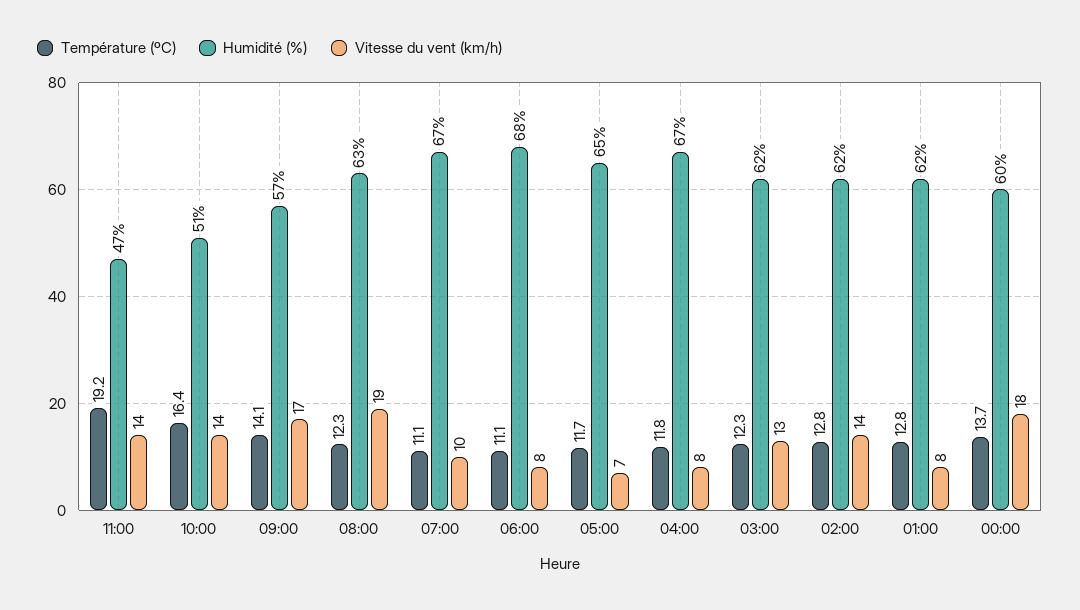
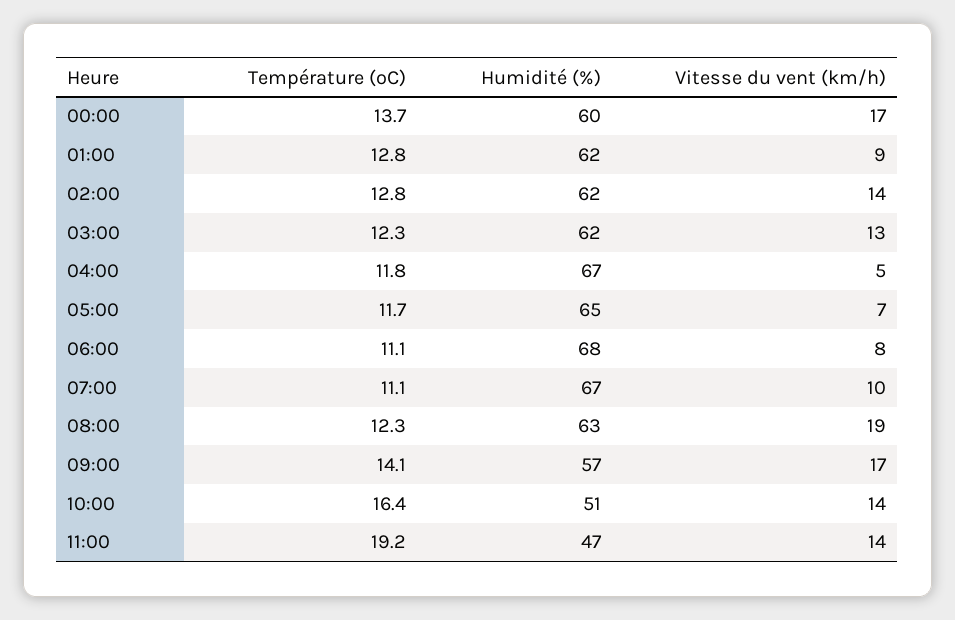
Vitesse du vent (km/h), 04:00: 8 -> 5
Vitesse du vent (km/h), 01:00: 8 -> 9
Vitesse du vent (km/h), 00:00: 18 -> 17

